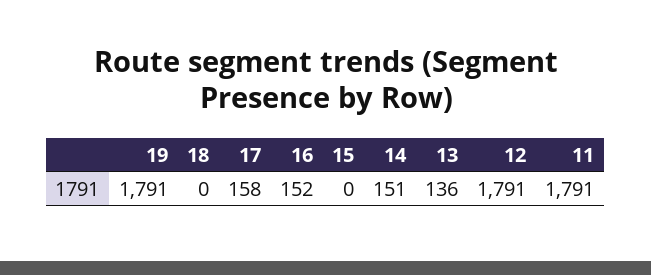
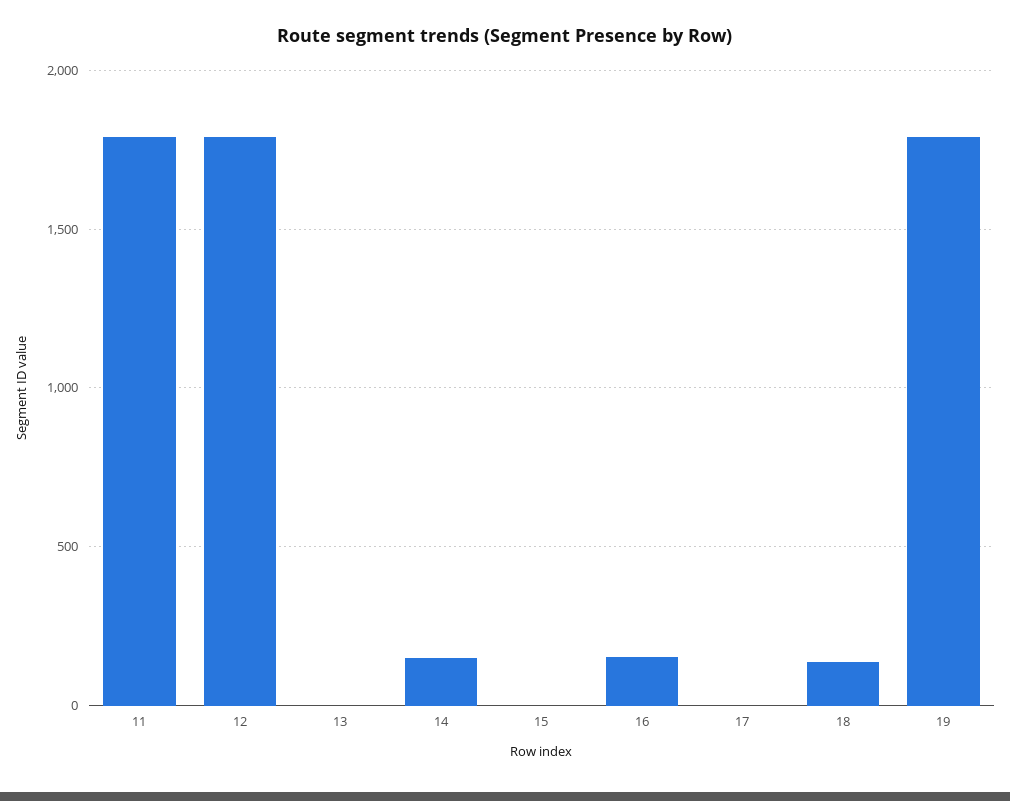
18: 0 -> 150
17: 158 -> 0
13: 136 -> 0

